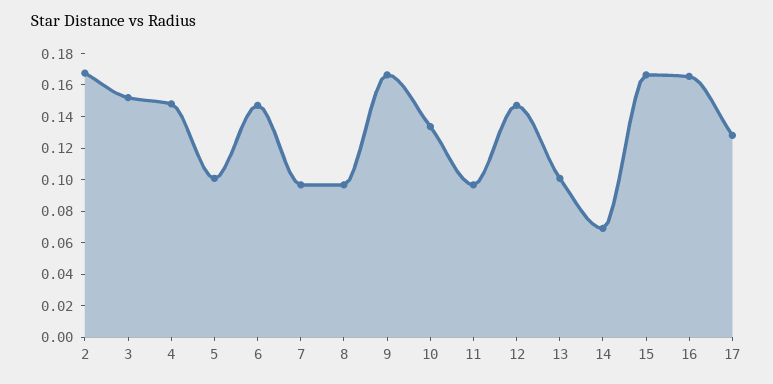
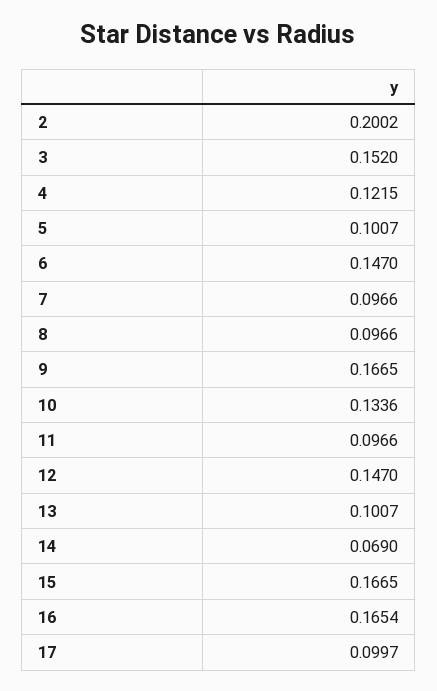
2: 0.17 -> 0.2002
4: 0.15 -> 0.1215
17: 0.13 -> 0.0997

